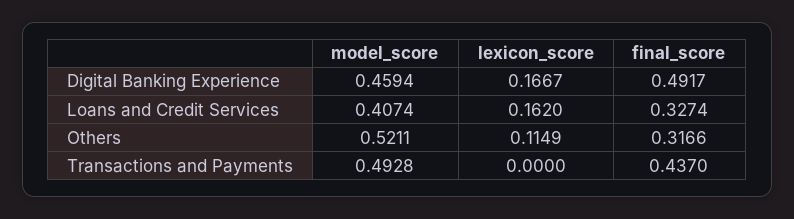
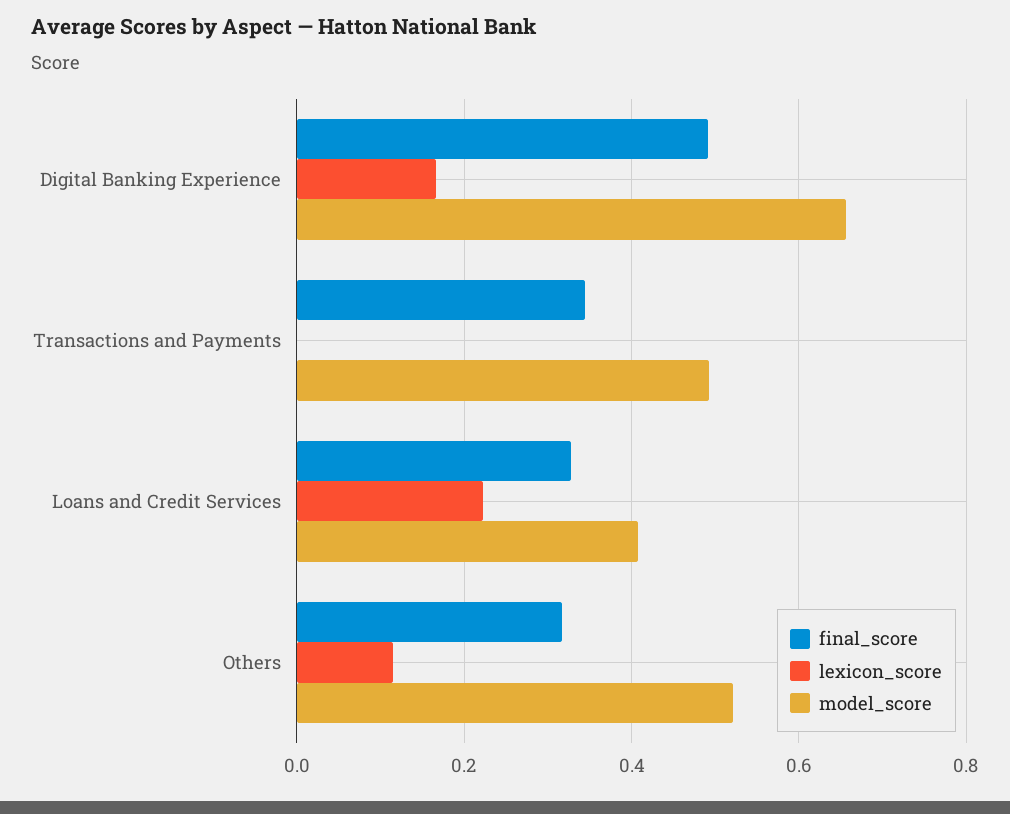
model_score, Digital Banking Experience: 0.4594 -> 0.66
lexicon_score, Loans and Credit Services: 0.162 -> 0.22
final_score, Transactions and Payments: 0.437 -> 0.34

